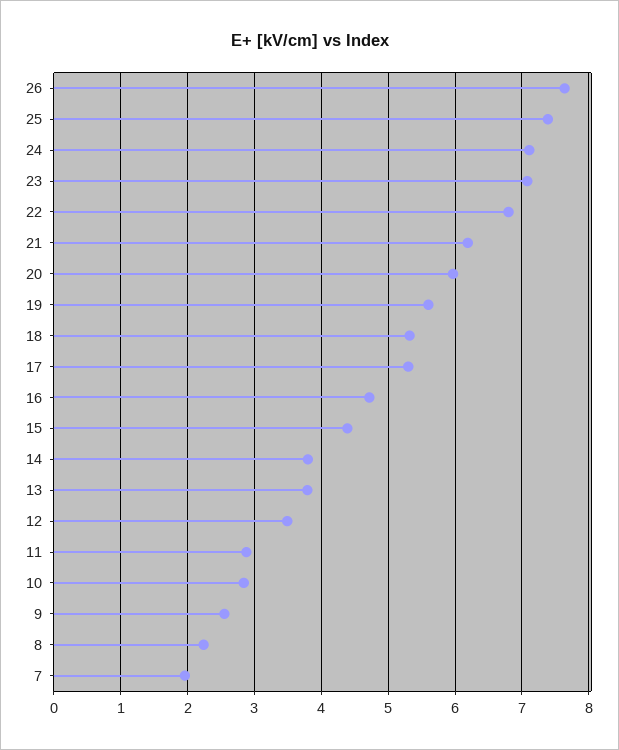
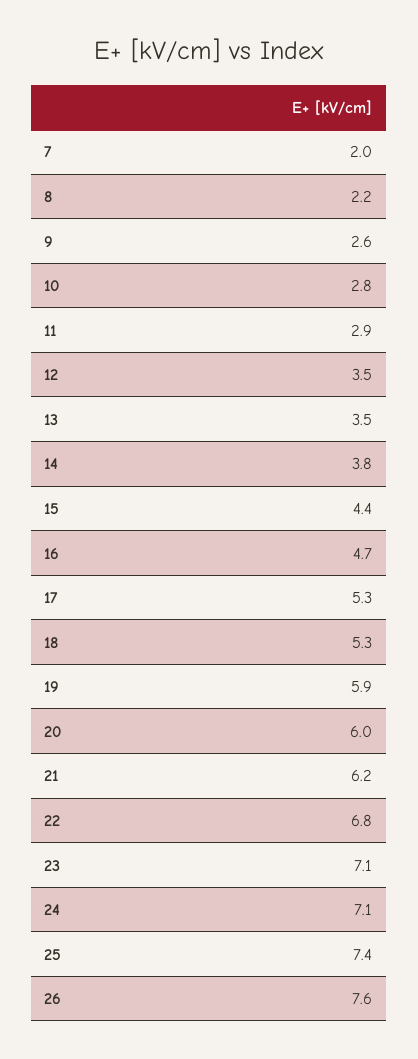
19: 5.6 -> 5.9
13: 3.8 -> 3.5

